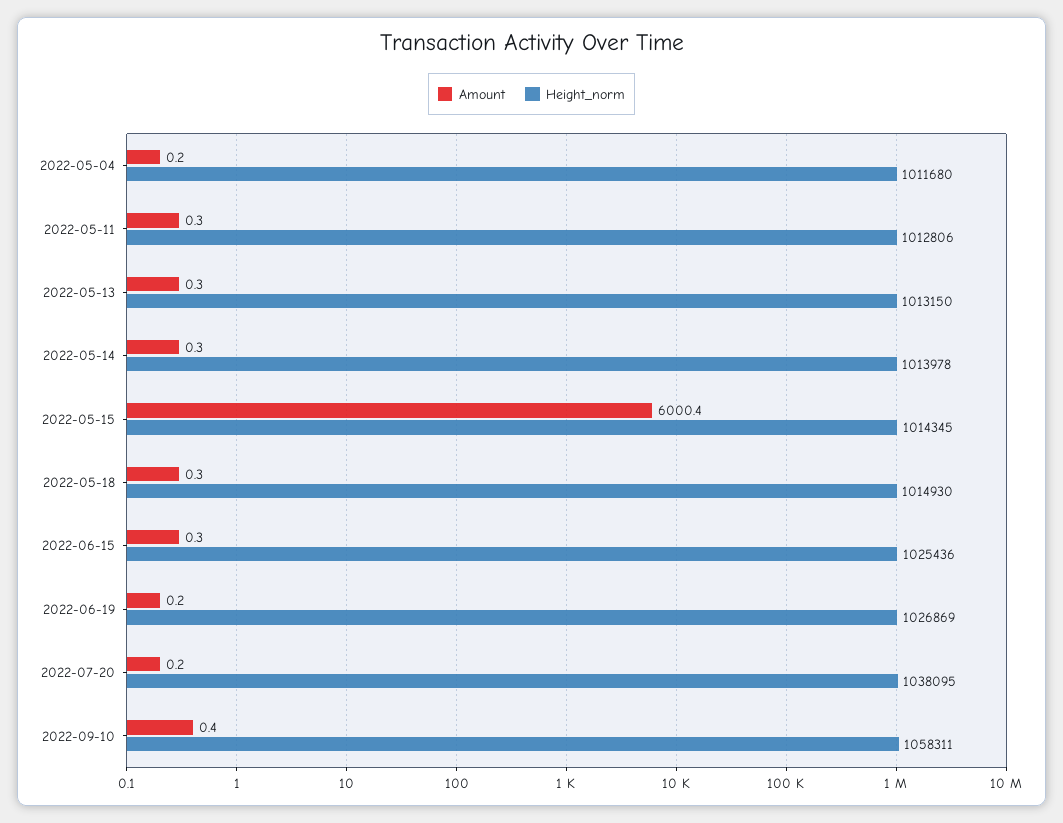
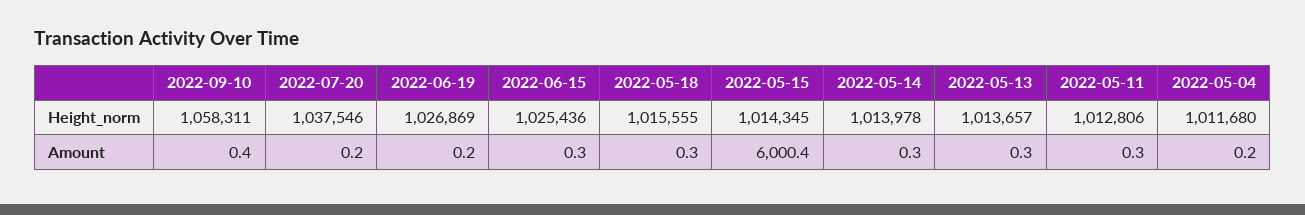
Height_norm, 2022-05-13: 1013150 -> 1013657
Height_norm, 2022-05-18: 1014930 -> 1015555
Height_norm, 2022-07-20: 1038095 -> 1037546

